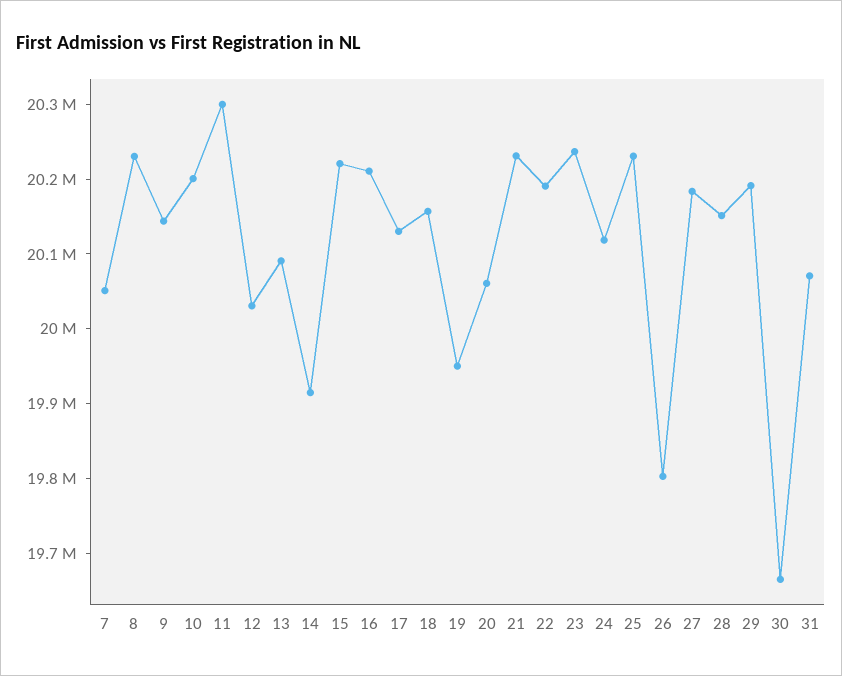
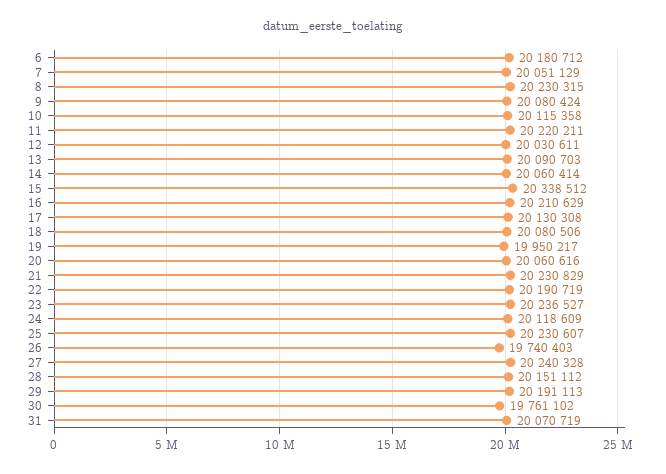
9: 20140000 -> 20080424
10: 20200000 -> 20115358
11: 20300000 -> 20220211
14: 19920000 -> 20060414
15: 20220000 -> 20338512
18: 20160000 -> 20080506
26: 19800000 -> 19740403
27: 20180000 -> 20240328
30: 19660000 -> 19761102
6: none -> 20180712

